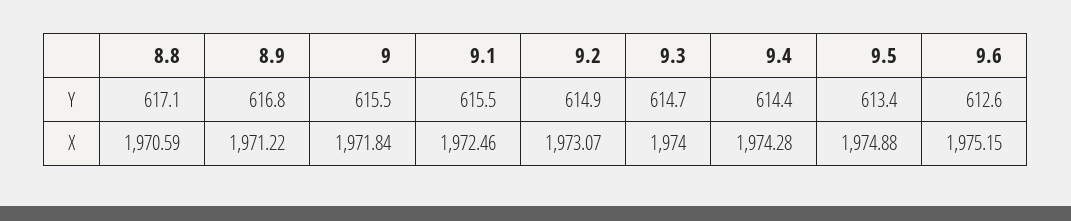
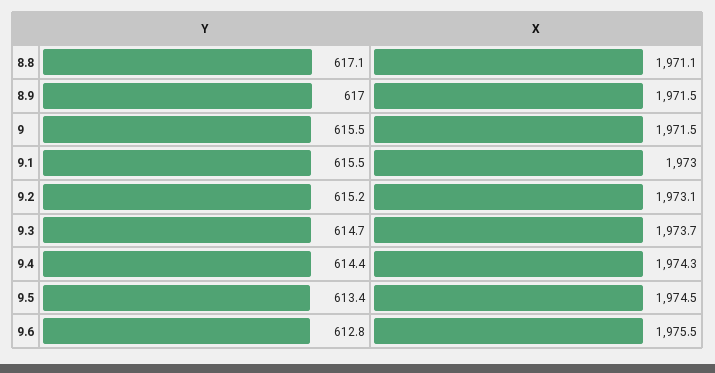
8.9, Y: 616.8 -> 617
9.2, Y: 614.9 -> 615.2
9.6, Y: 612.6 -> 612.8
8.8, X: 1970.59 -> 1971.1
8.9, X: 1971.22 -> 1971.5
9, X: 1971.84 -> 1971.5
9.1, X: 1972.46 -> 1973
9.3, X: 1974 -> 1973.7
9.5, X: 1974.88 -> 1974.5
9.6, X: 1975.15 -> 1975.5

